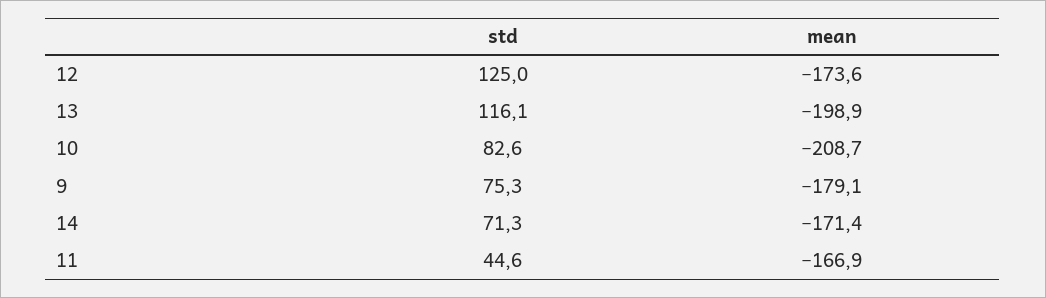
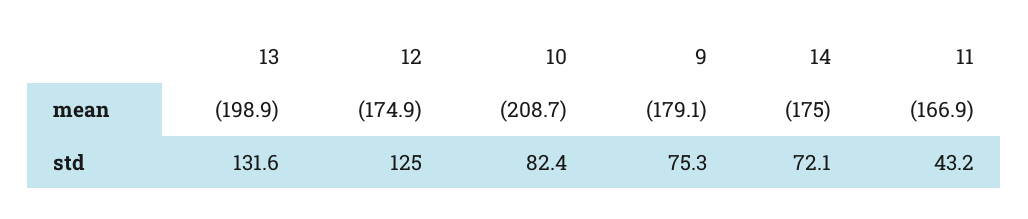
mean, 12: -173.6 -> -174.9
std, 13: 116.1 -> 131.6
std, 10: 82.6 -> 82.4
std, 14: 71.3 -> 72.1
mean, 14: -171.4 -> -175
std, 11: 44.6 -> 43.2

